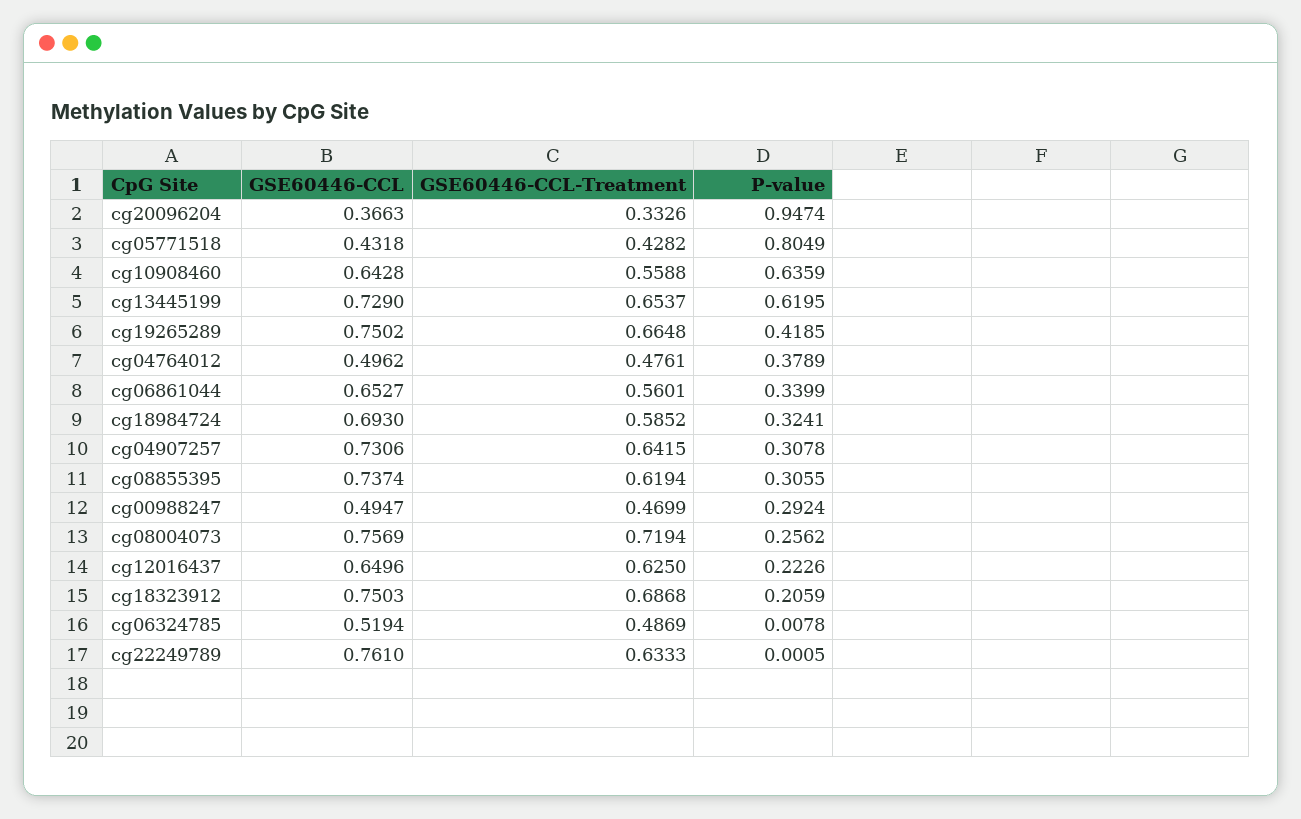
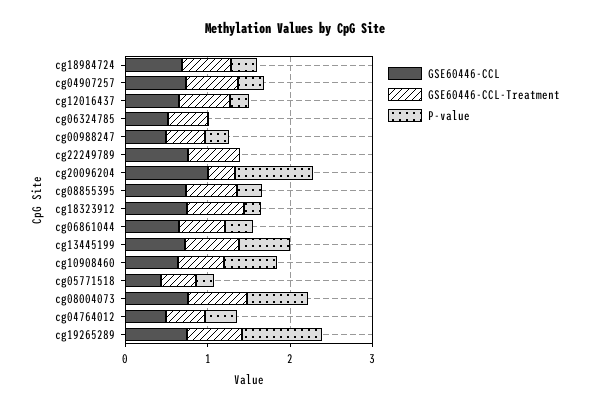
GSE60446-CCL, cg20096204: 0.3663 -> 1
P-value, cg05771518: 0.8049 -> 0.2
P-value, cg19265289: 0.4185 -> 1
P-value, cg08004073: 0.2562 -> 0.8

